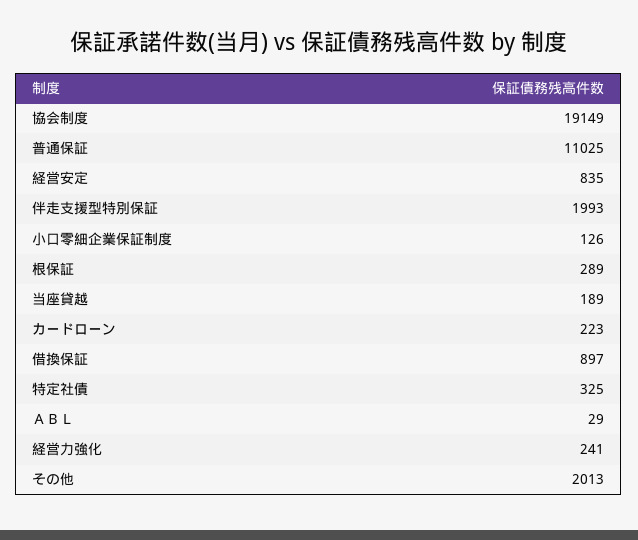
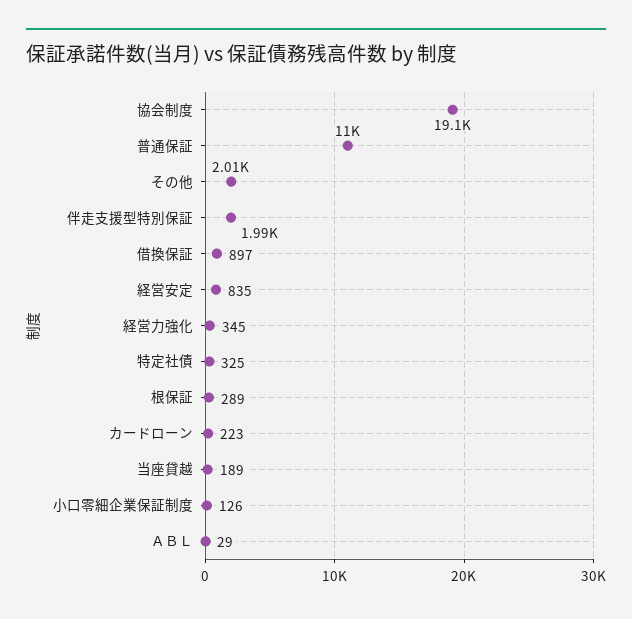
経営力強化: 241 -> 345

